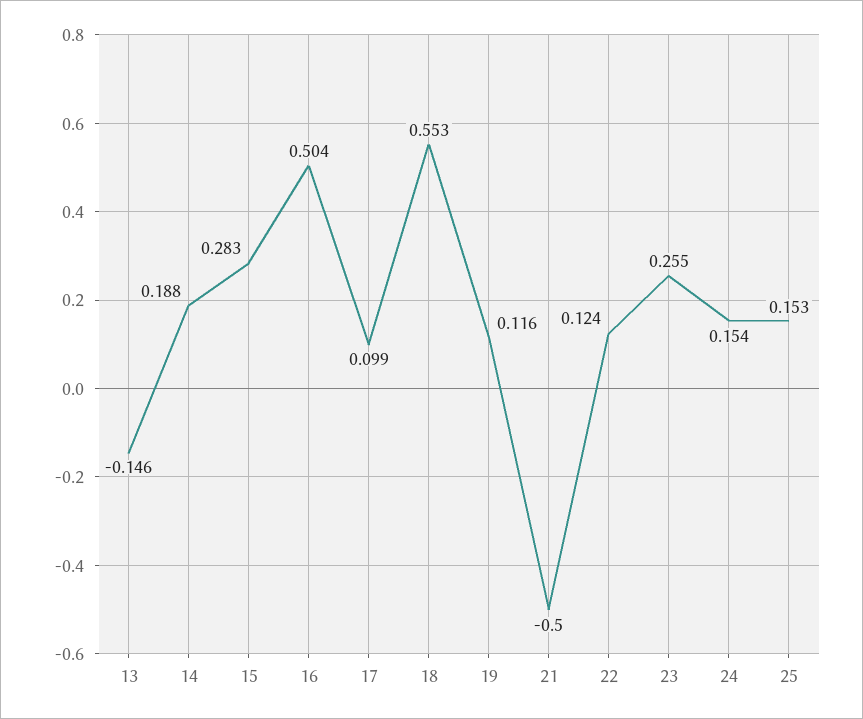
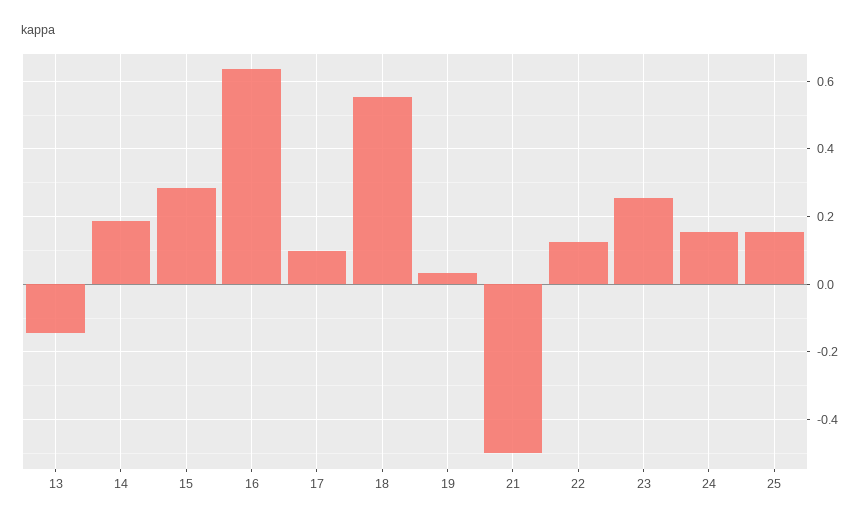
16: 0.504 -> 0.64
19: 0.116 -> 0.04

